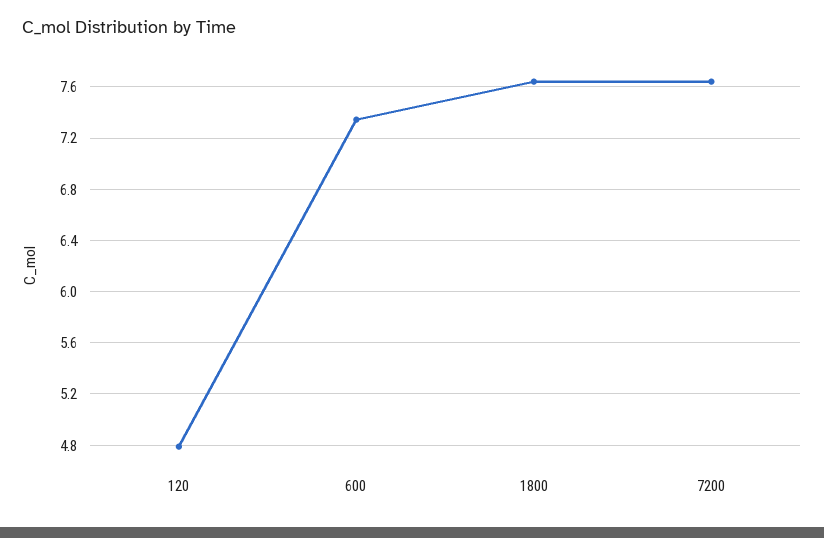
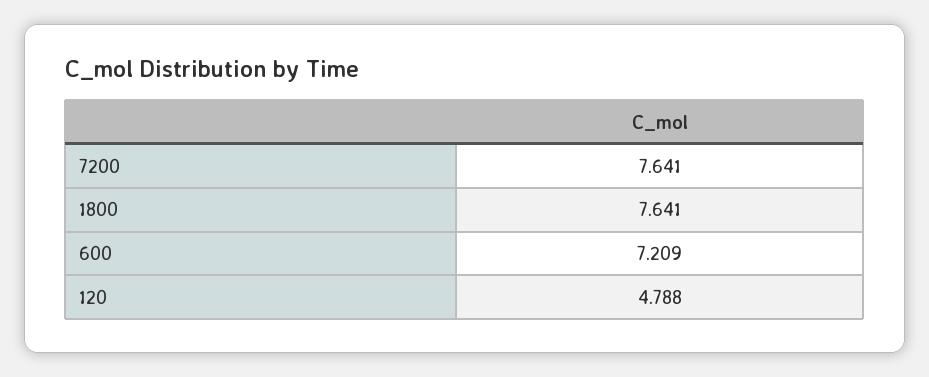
600: 7.35 -> 7.209

